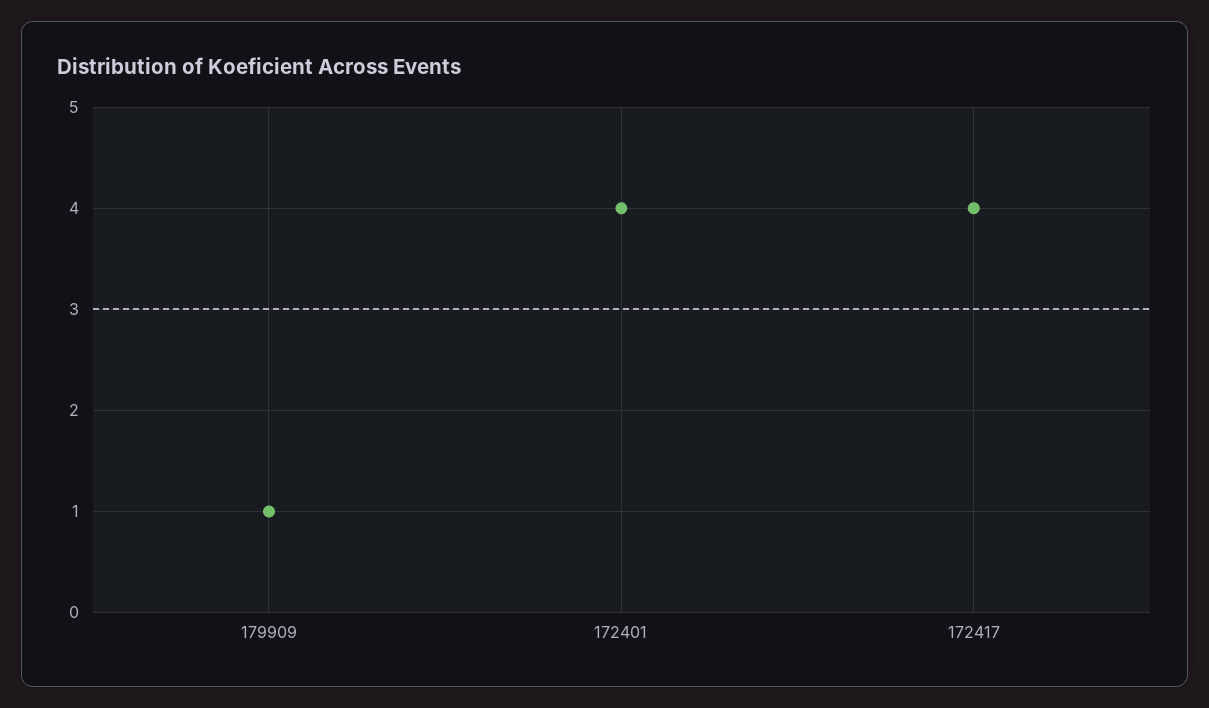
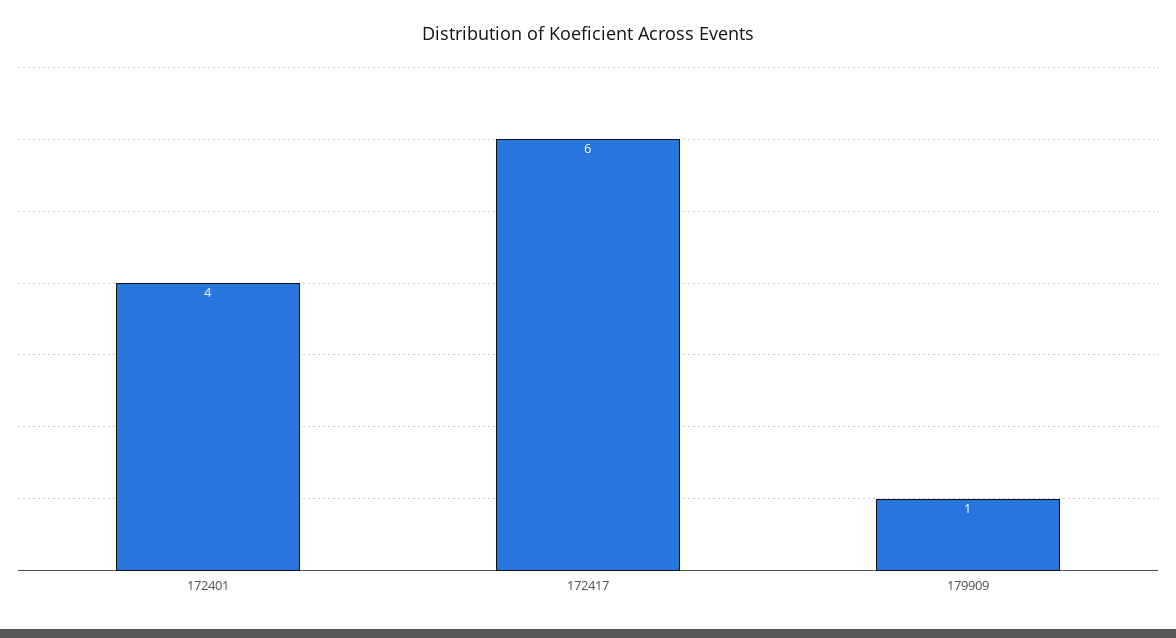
172417: 4 -> 6

